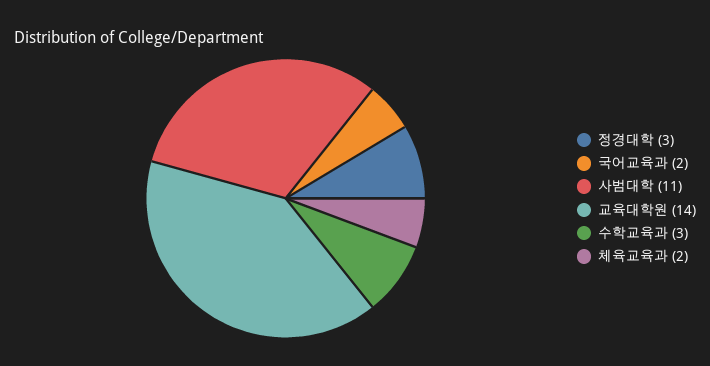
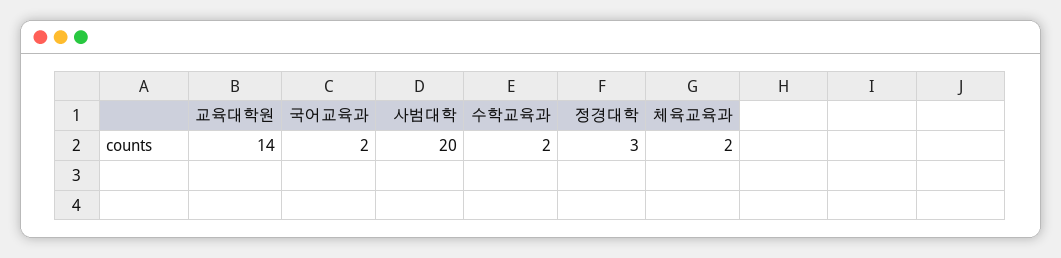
사범대학: 11 -> 20
수학교육과: 3 -> 2

